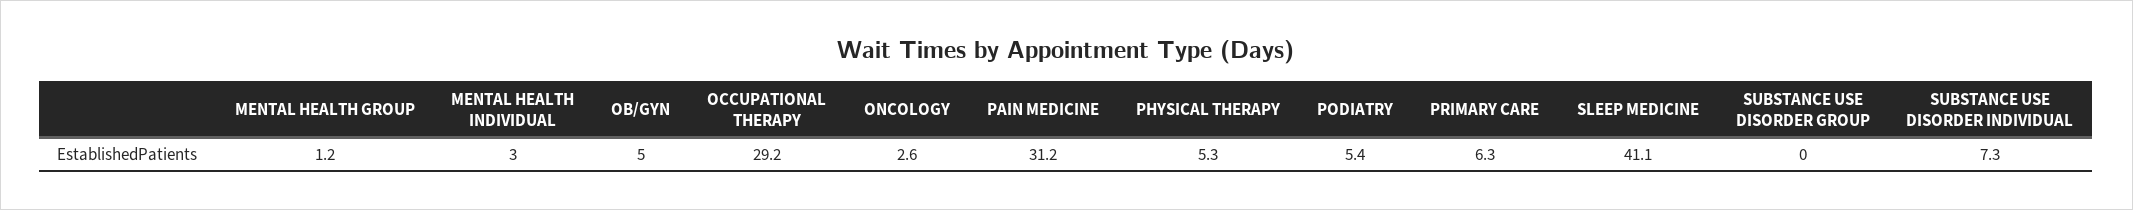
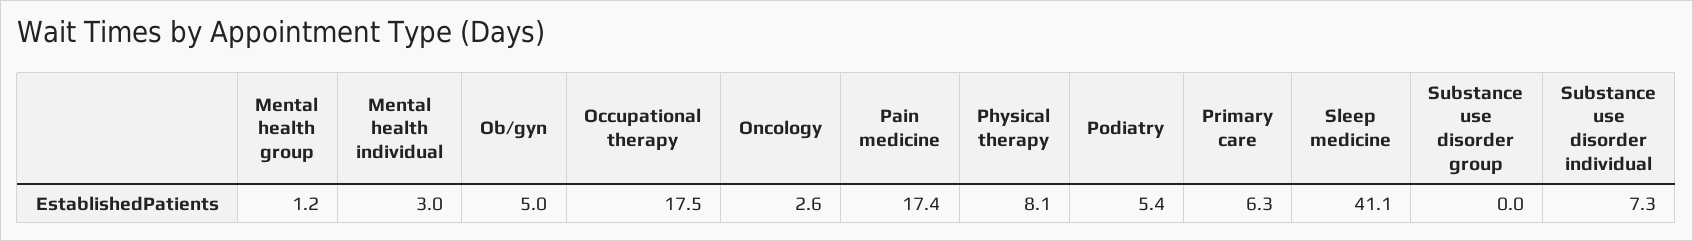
OCCUPATIONAL THERAPY: 29.2 -> 17.5
PAIN MEDICINE: 31.2 -> 17.4
PHYSICAL THERAPY: 5.3 -> 8.1

